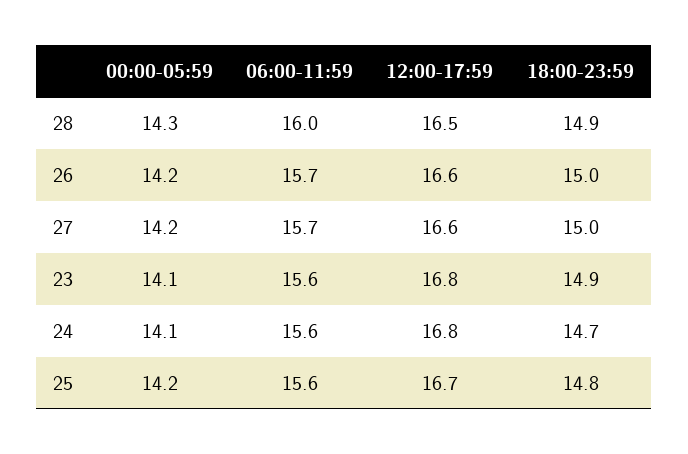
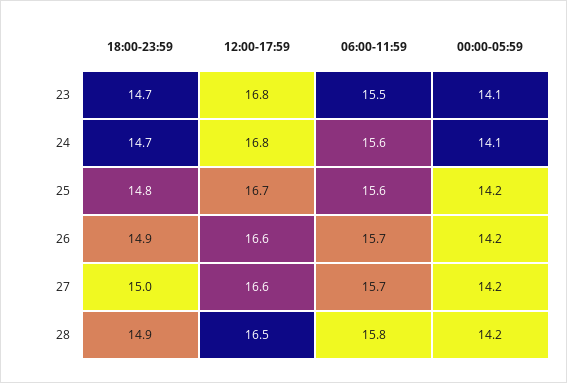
00:00-05:59, 28: 14.3 -> 14.2
06:00-11:59, 28: 16 -> 15.8
18:00-23:59, 26: 15 -> 14.9
06:00-11:59, 23: 15.6 -> 15.5
18:00-23:59, 23: 14.9 -> 14.7

